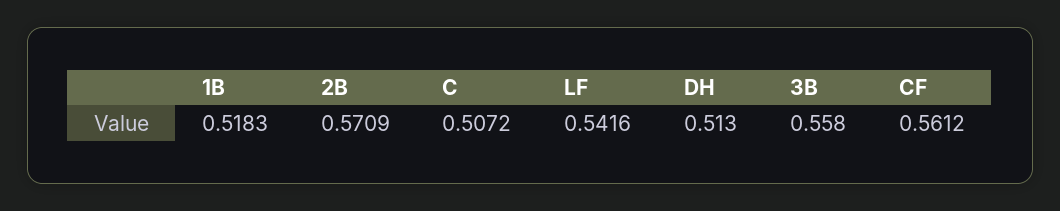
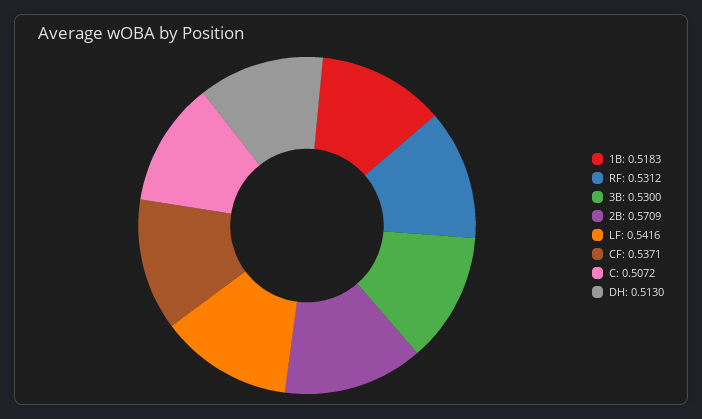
3B: 0.558 -> 0.53
CF: 0.5612 -> 0.5371
RF: none -> 0.5312

